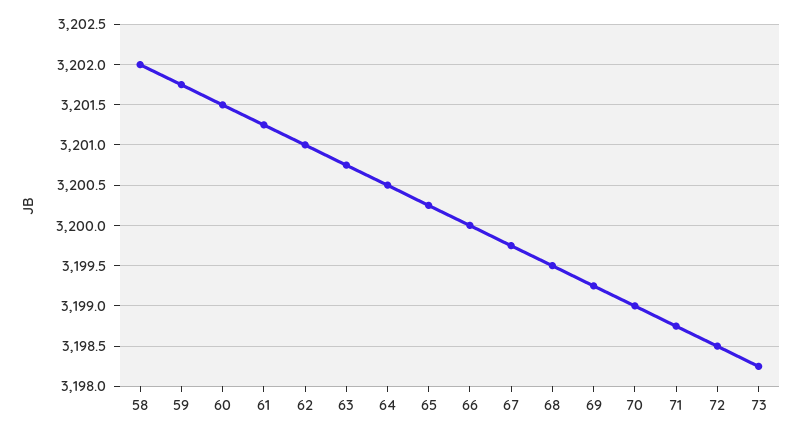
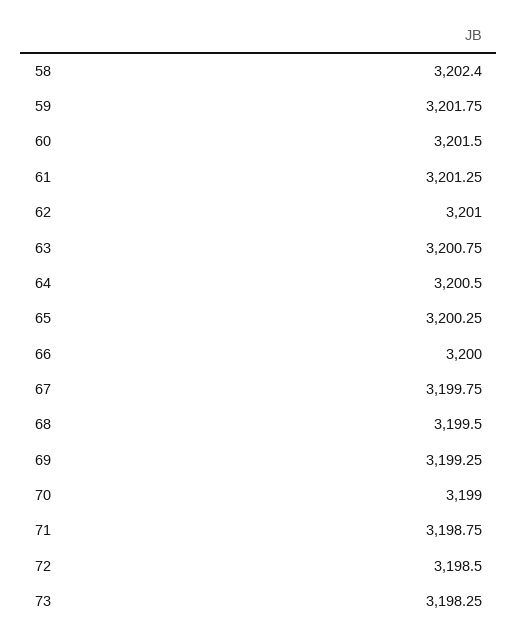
58: 3202 -> 3202.4

